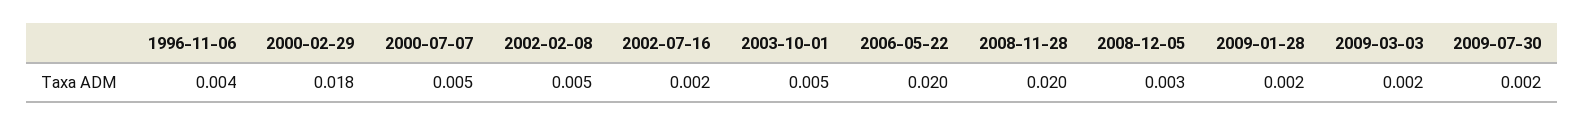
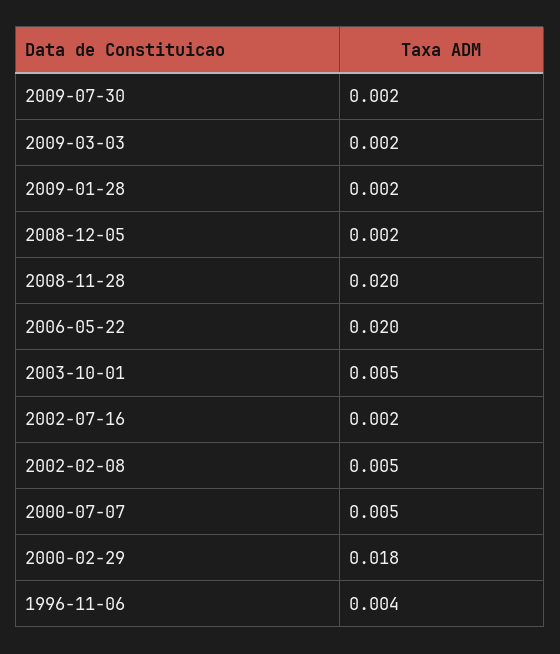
2008-12-05: 0.003 -> 0.002

